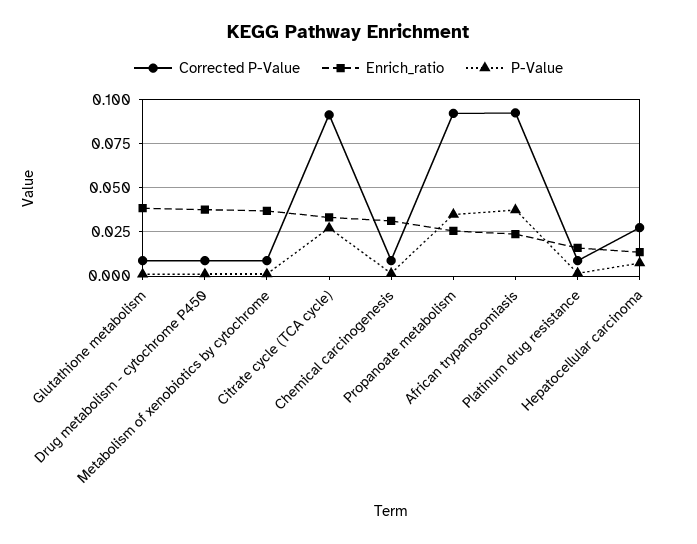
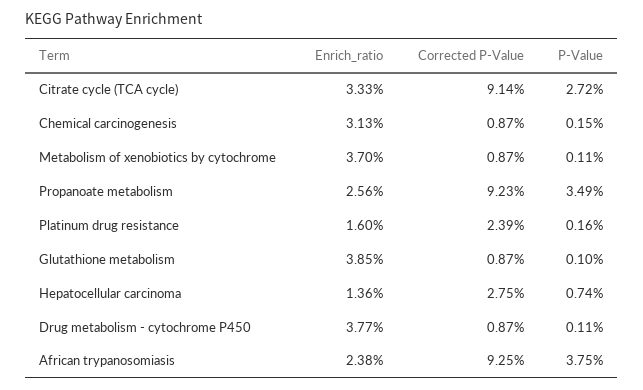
Corrected P-Value, Platinum drug resistance: 0.01 -> 0.0239

